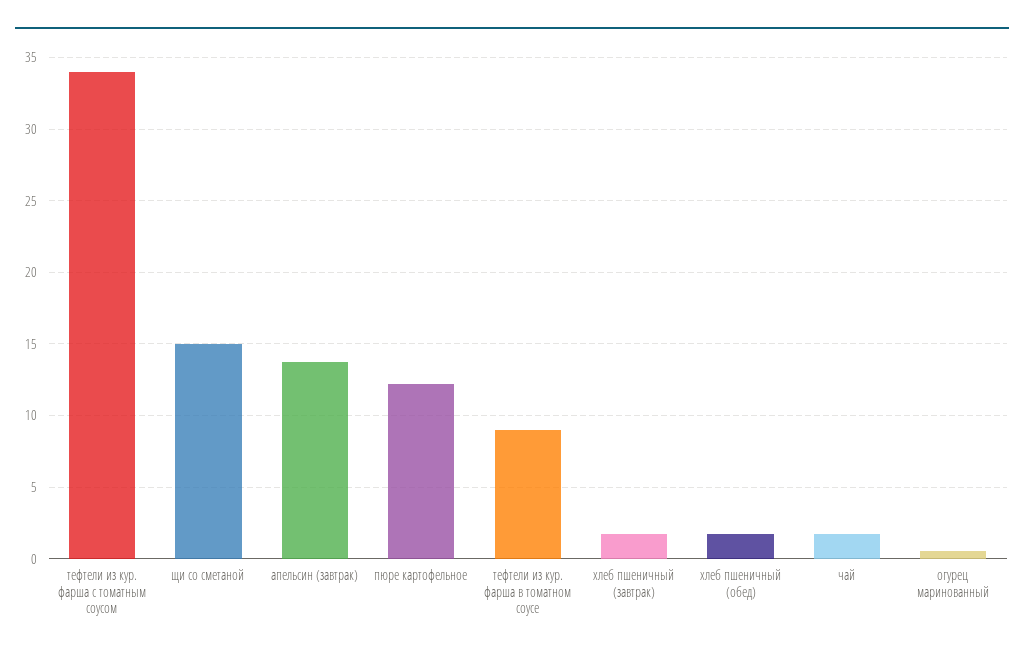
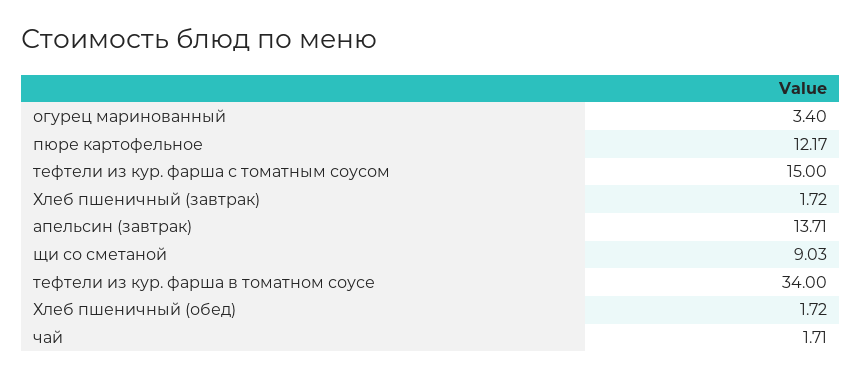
тефтели из кур. фарша с томатным соусом: 34 -> 15
щи со сметаной: 15 -> 9.03
тефтели из кур. фарша в томатном соусе: 9 -> 34
огурец маринованный: 0.5 -> 3.4

